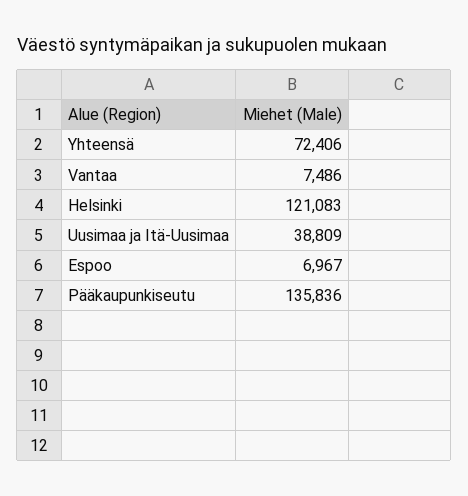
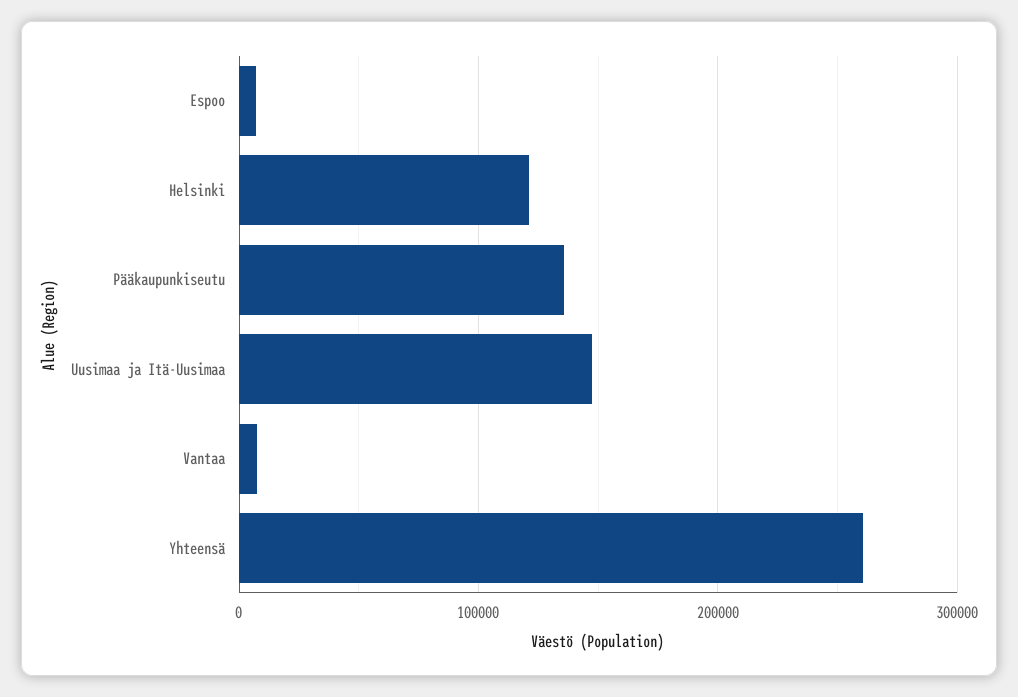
Yhteensä: 72406 -> 260000
Uusimaa ja Itä-Uusimaa: 38809 -> 150000

